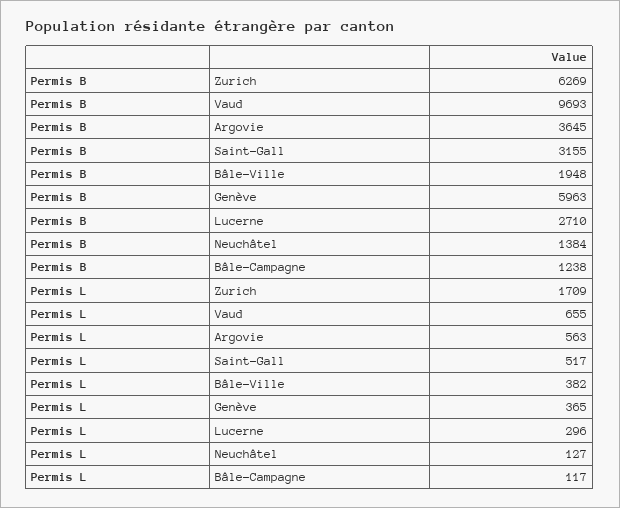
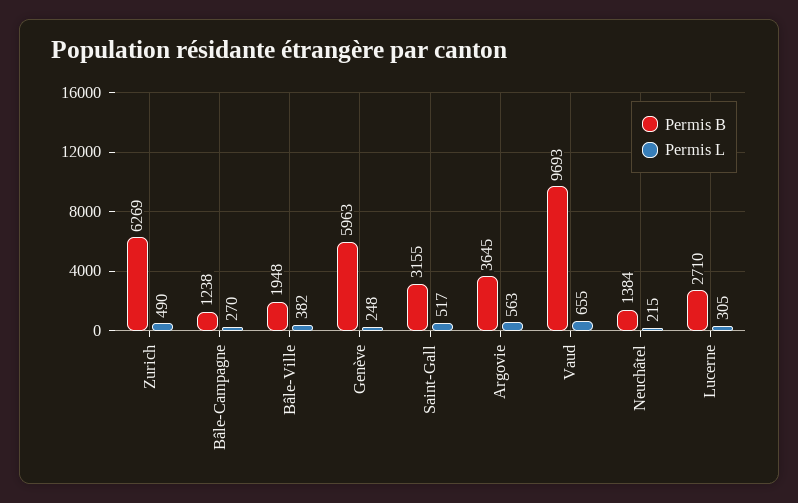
Permis L, Zurich: 1709 -> 490
Permis L, Genève: 365 -> 248
Permis L, Lucerne: 296 -> 305
Permis L, Neuchâtel: 127 -> 215
Permis L, Bâle-Campagne: 117 -> 270

